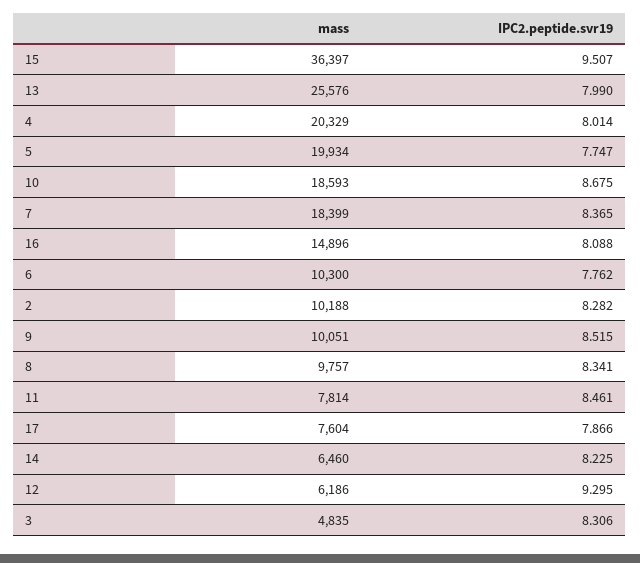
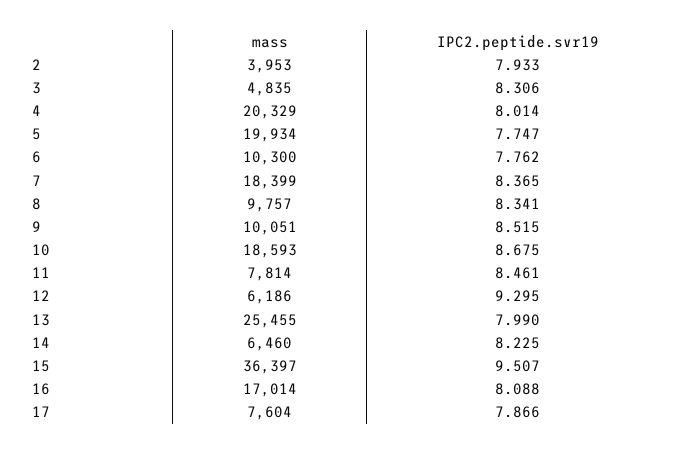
mass, 13: 25576 -> 25455
mass, 16: 14896 -> 17014
mass, 2: 10188 -> 3953
IPC2.peptide.svr19, 2: 8.282 -> 7.933

